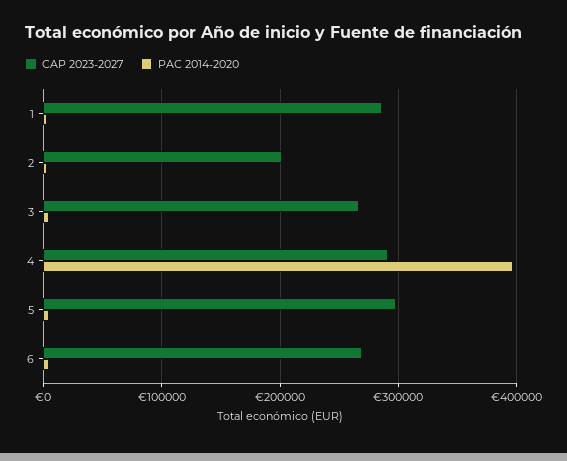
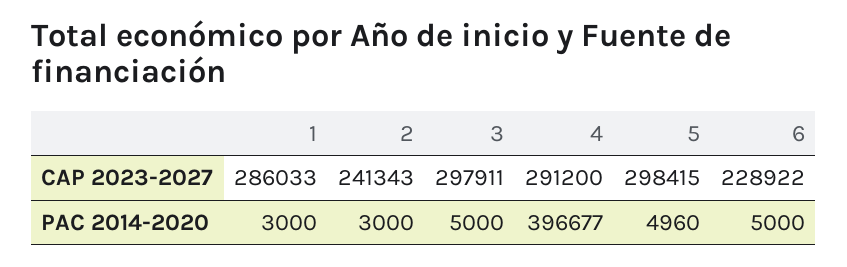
CAP 2023-2027, 2: 200000 -> 241343
CAP 2023-2027, 3: 270000 -> 297911
CAP 2023-2027, 6: 270000 -> 228922

